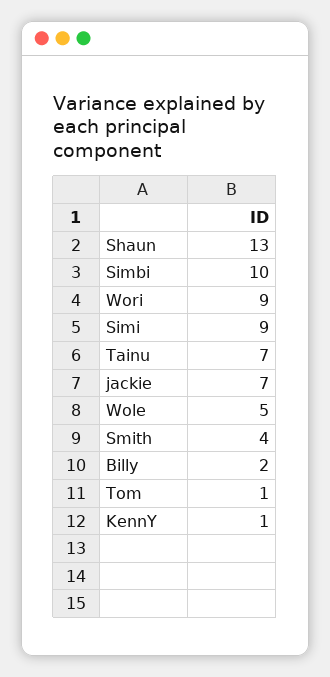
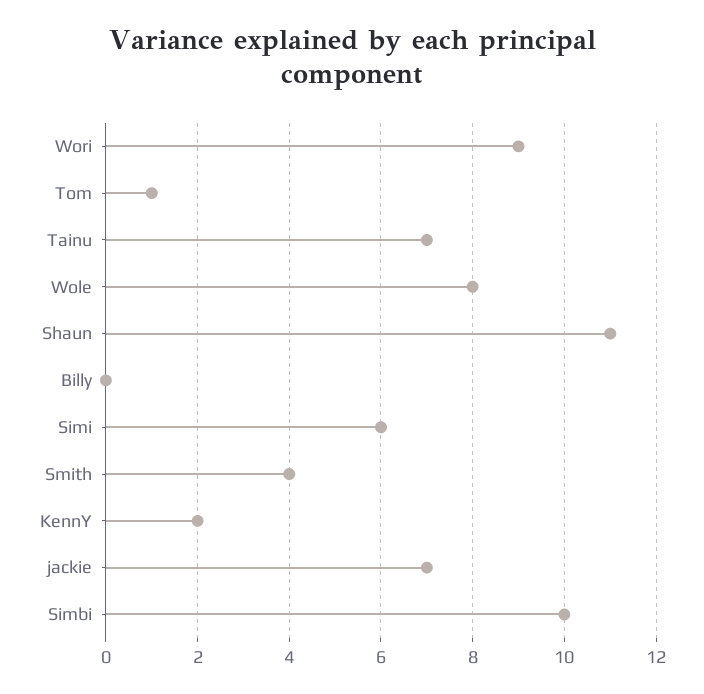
Shaun: 13 -> 11
Simi: 9 -> 6
Wole: 5 -> 8
Billy: 2 -> 0
KennY: 1 -> 2

